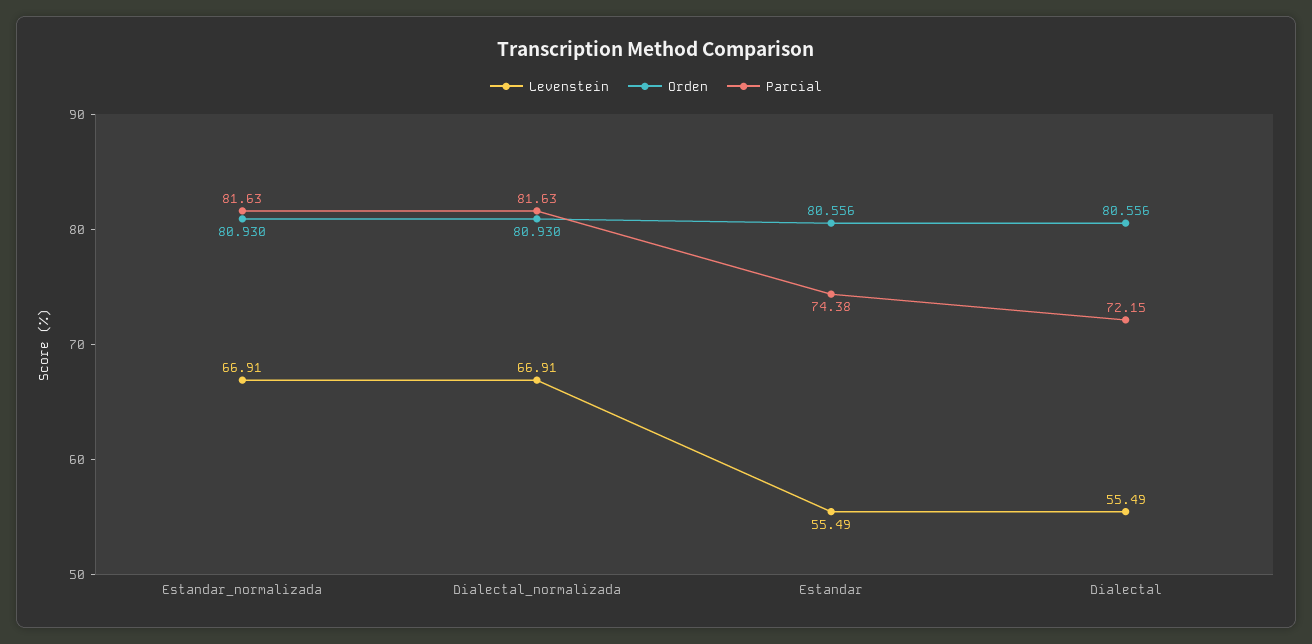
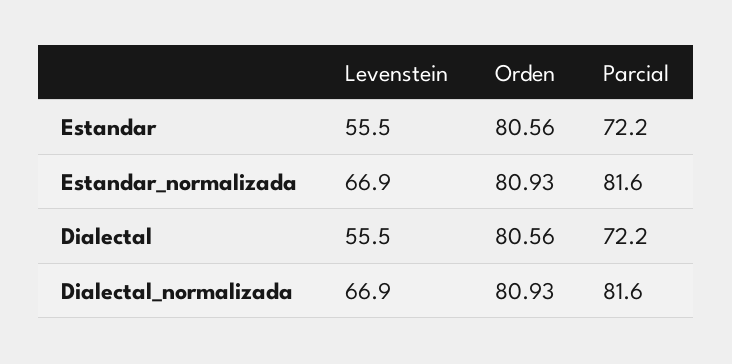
Parcial, Estandar: 74.38 -> 72.2

